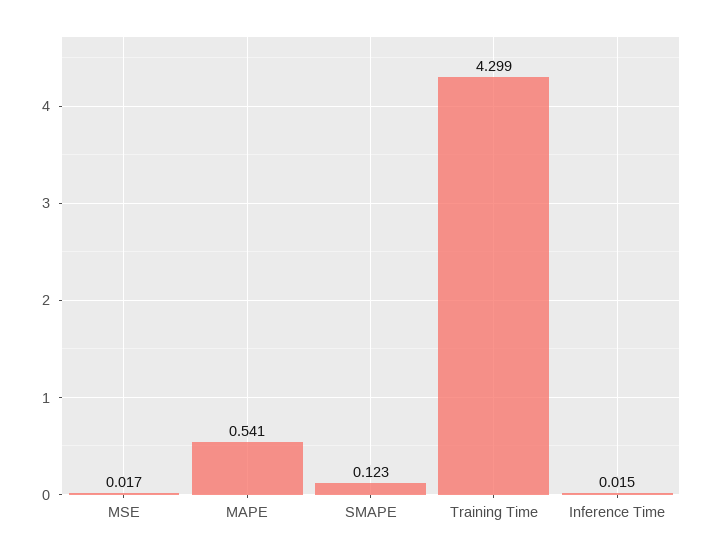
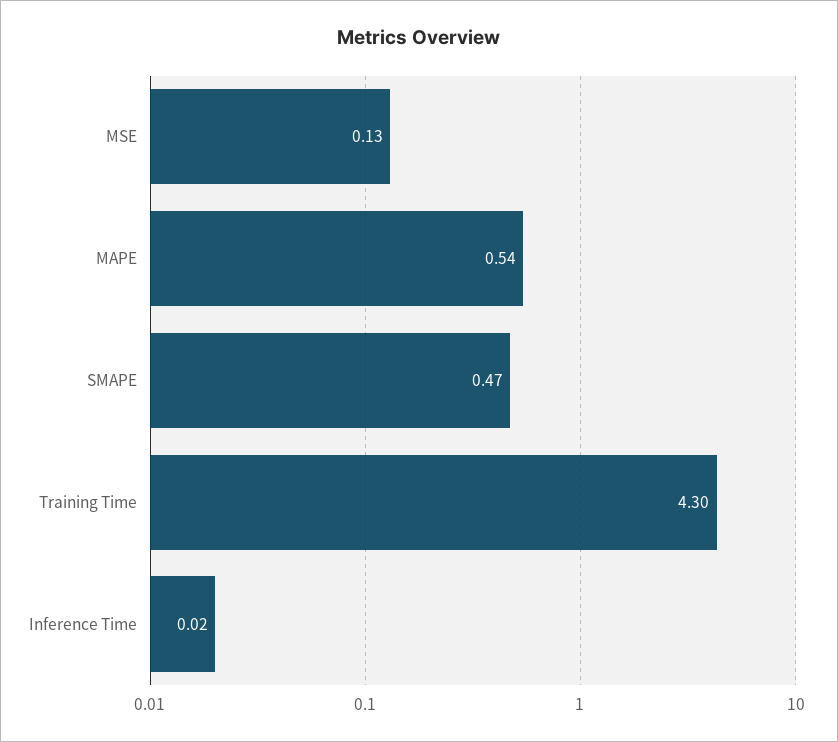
MSE: 0.017 -> 0.13
SMAPE: 0.123 -> 0.47

